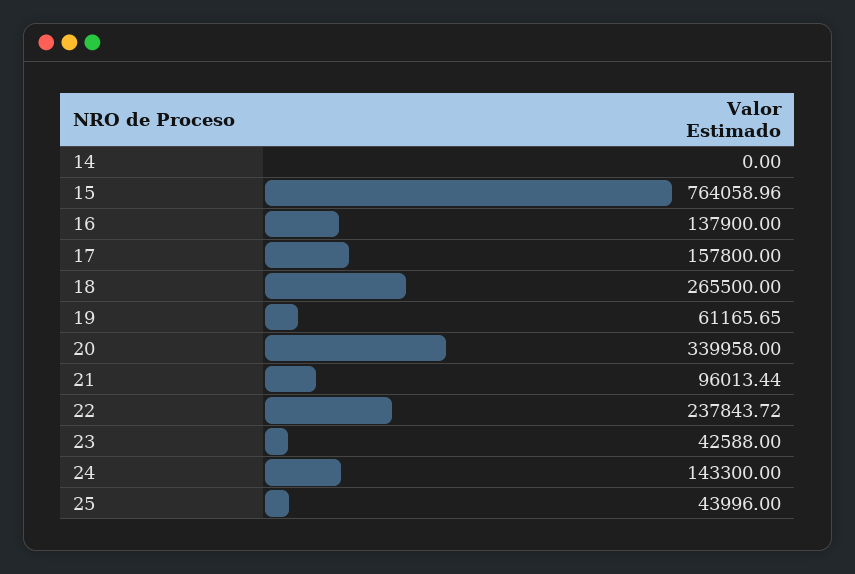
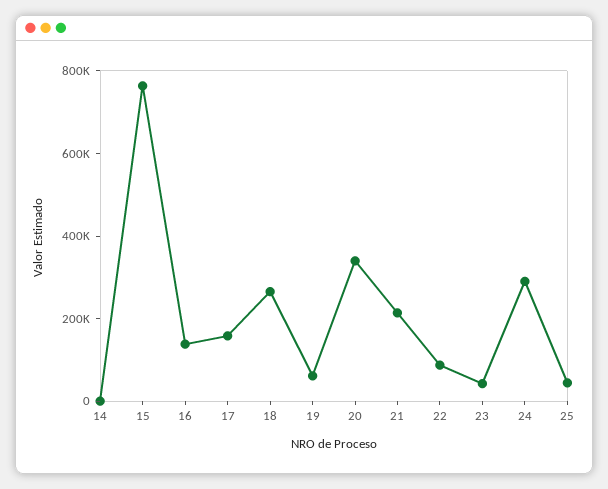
21: 96013.44 -> 200000
22: 237843.72 -> 100000
24: 143300 -> 300000

